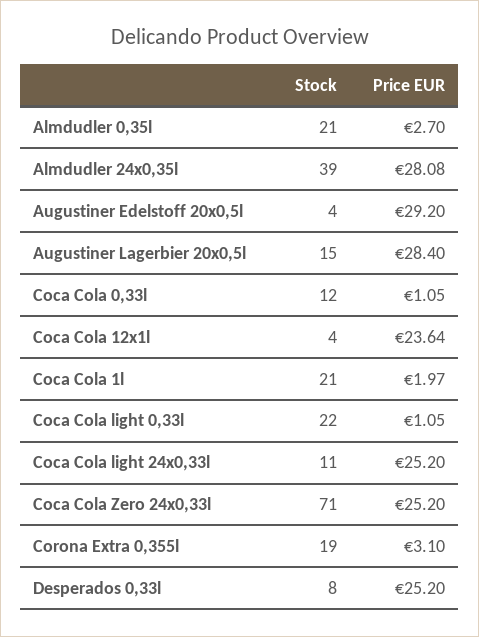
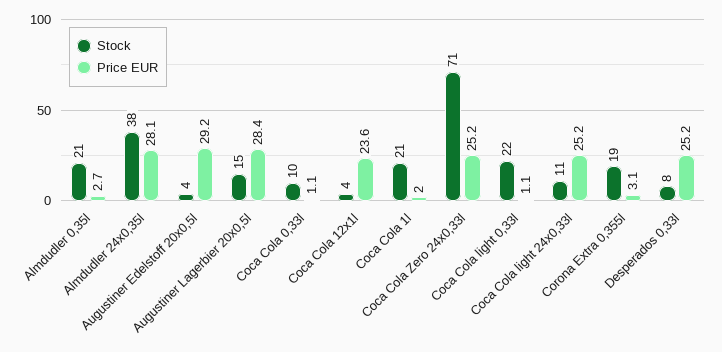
Stock, Almdudler 24x0,35l: 39 -> 38
Stock, Coca Cola 0,33l: 12 -> 10

